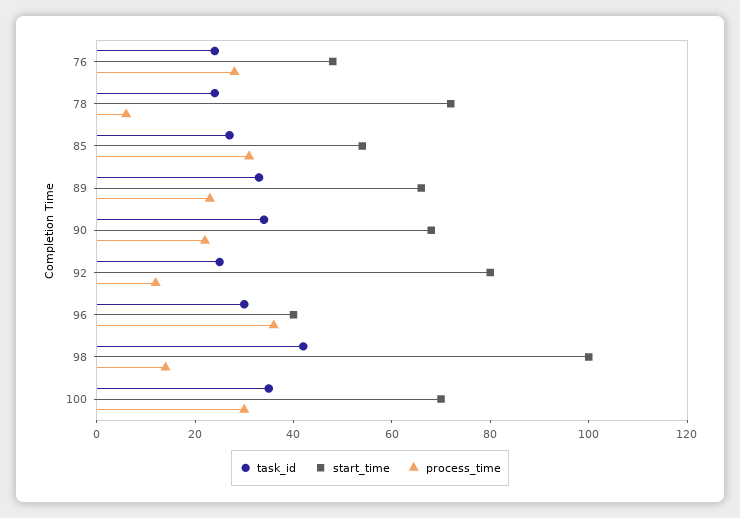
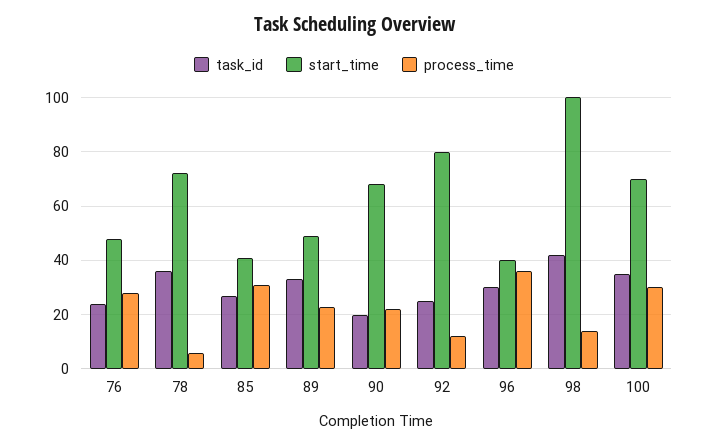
task_id, 78: 25 -> 35
start_time, 85: 55 -> 40
start_time, 89: 65 -> 50
task_id, 90: 35 -> 20

